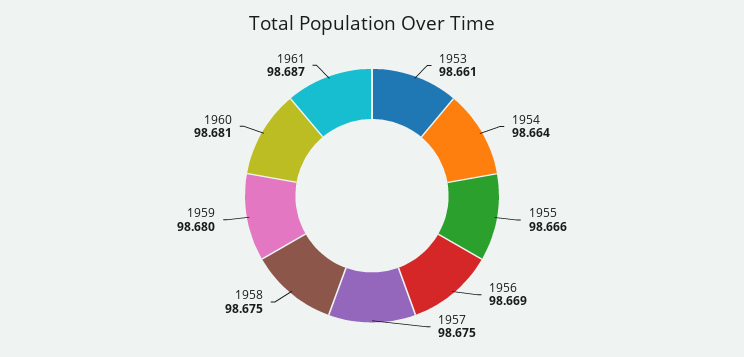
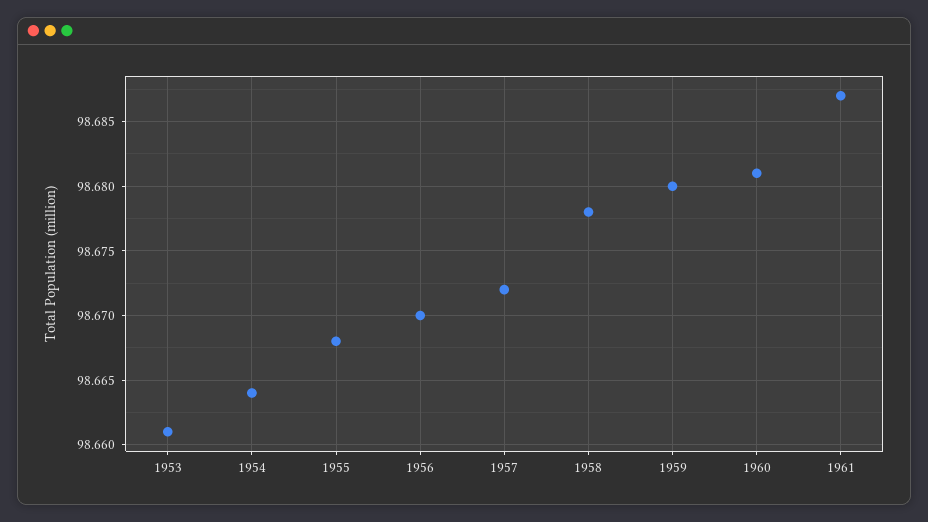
1955: 98.666 -> 98.668
1956: 98.669 -> 98.67
1957: 98.675 -> 98.672
1958: 98.675 -> 98.678

